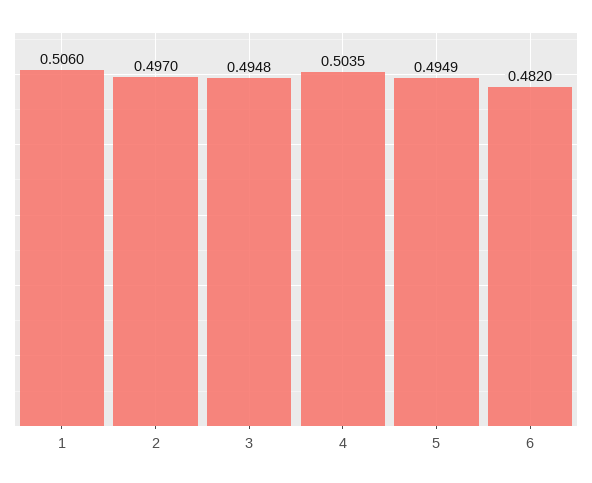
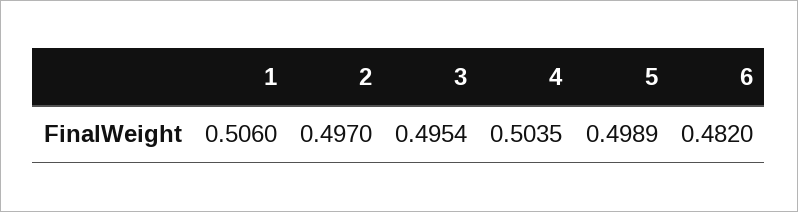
3: 0.4948 -> 0.4954
5: 0.4949 -> 0.4989

